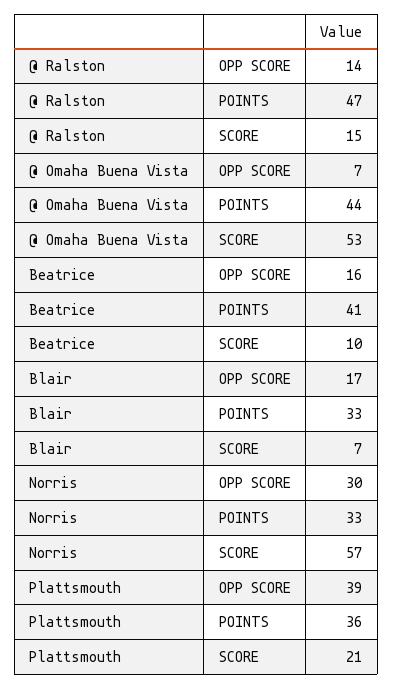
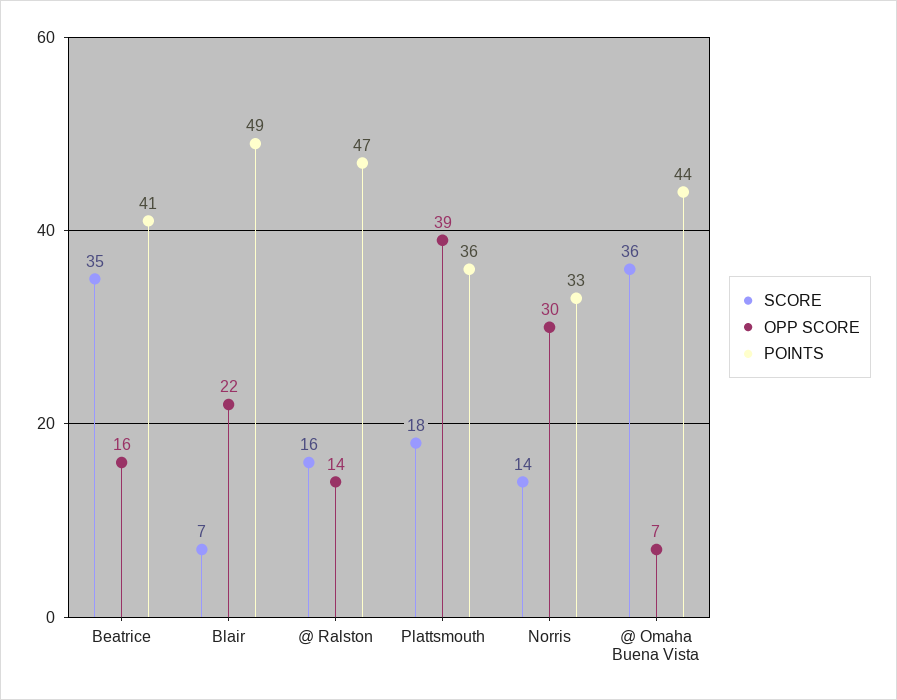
SCORE, @ Ralston: 15 -> 16
SCORE, @ Omaha Buena Vista: 53 -> 36
SCORE, Beatrice: 10 -> 35
OPP SCORE, Blair: 17 -> 22
POINTS, Blair: 33 -> 49
SCORE, Norris: 57 -> 14
SCORE, Plattsmouth: 21 -> 18

